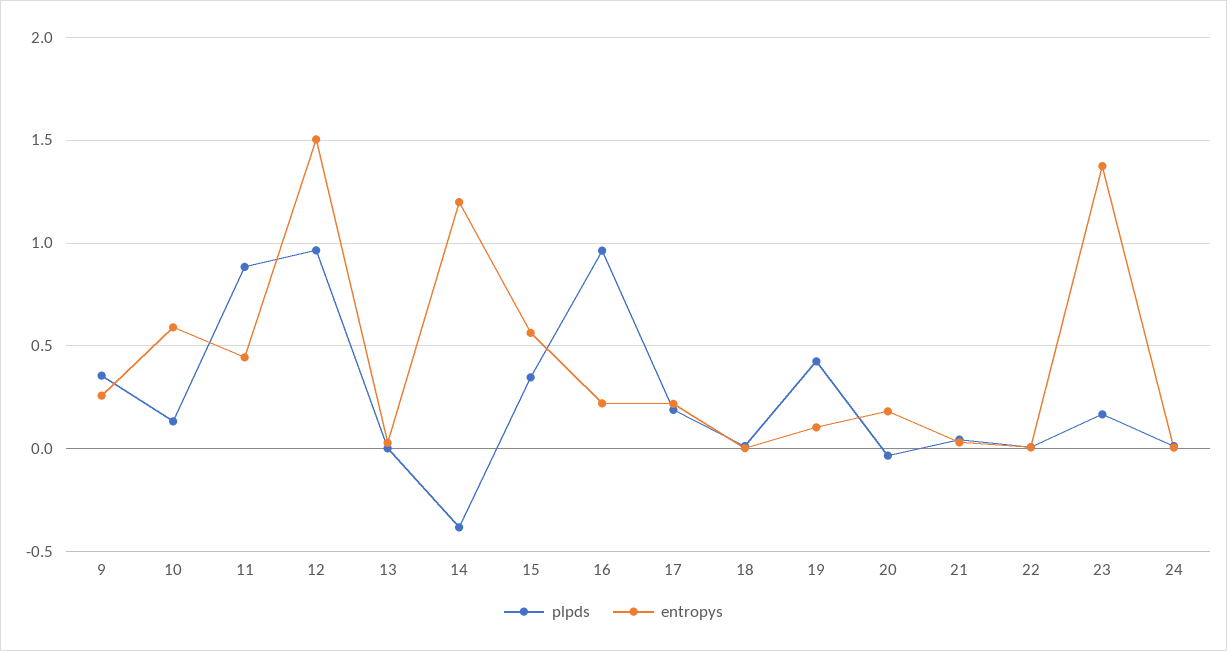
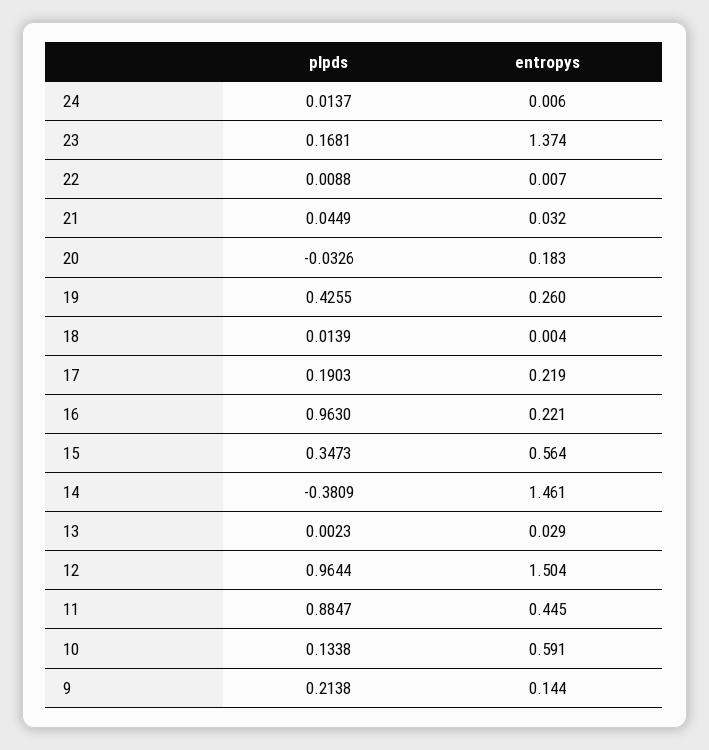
plpds, 9: 0.35 -> 0.2138
entropys, 9: 0.25 -> 0.144
entropys, 14: 1.2 -> 1.461
entropys, 19: 0.1 -> 0.26

